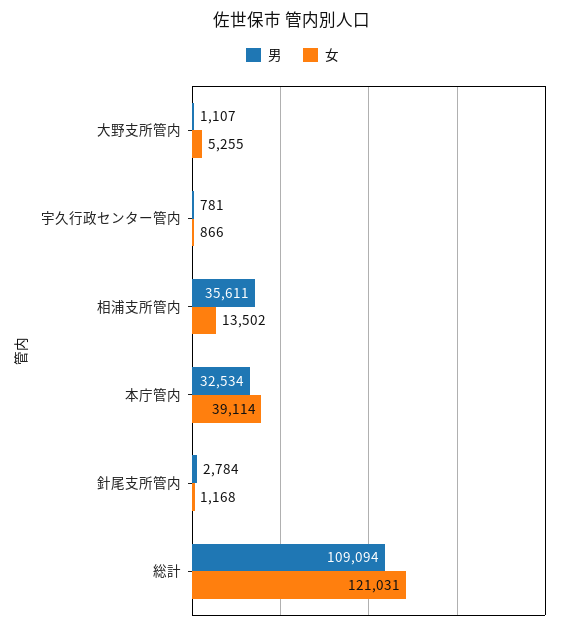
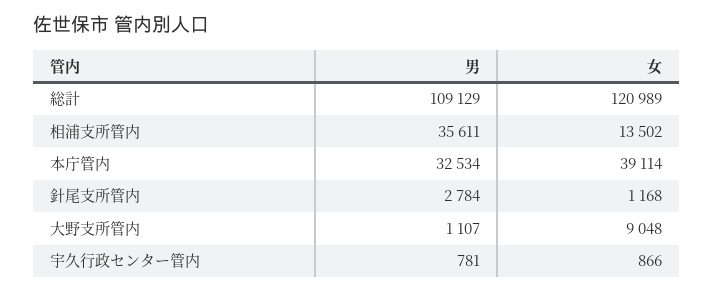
女, 大野支所管内: 5255 -> 9048
男, 総計: 109094 -> 109129
女, 総計: 121031 -> 120989

